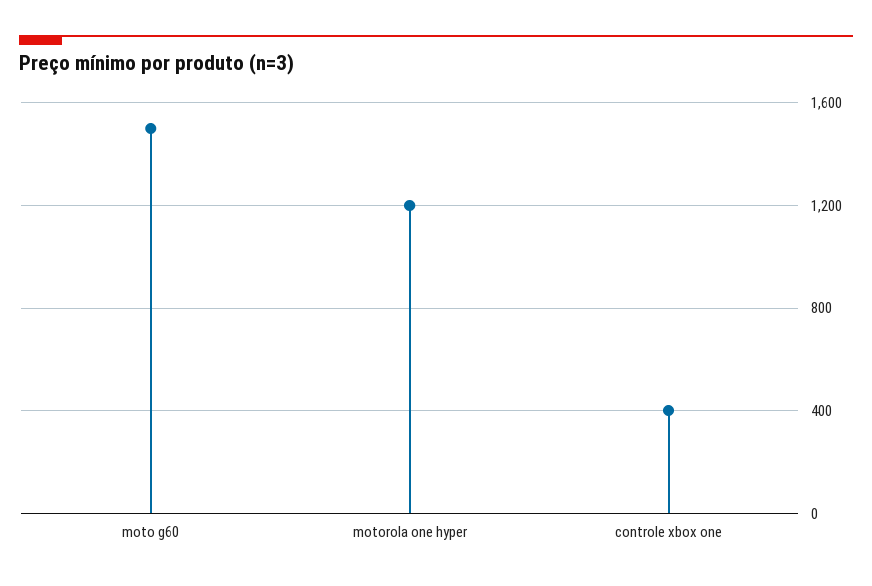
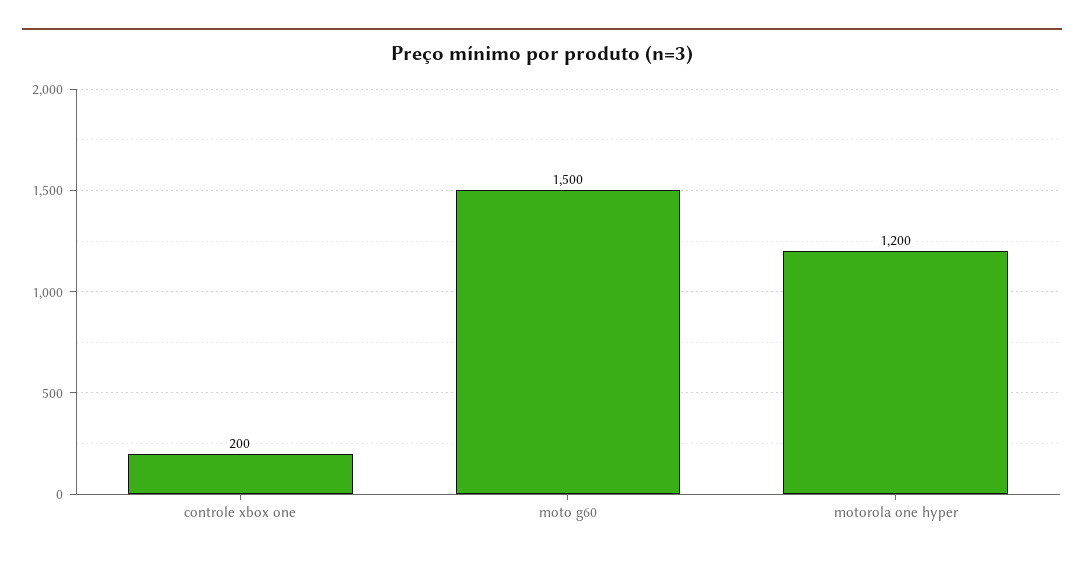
controle xbox one: 400 -> 200

